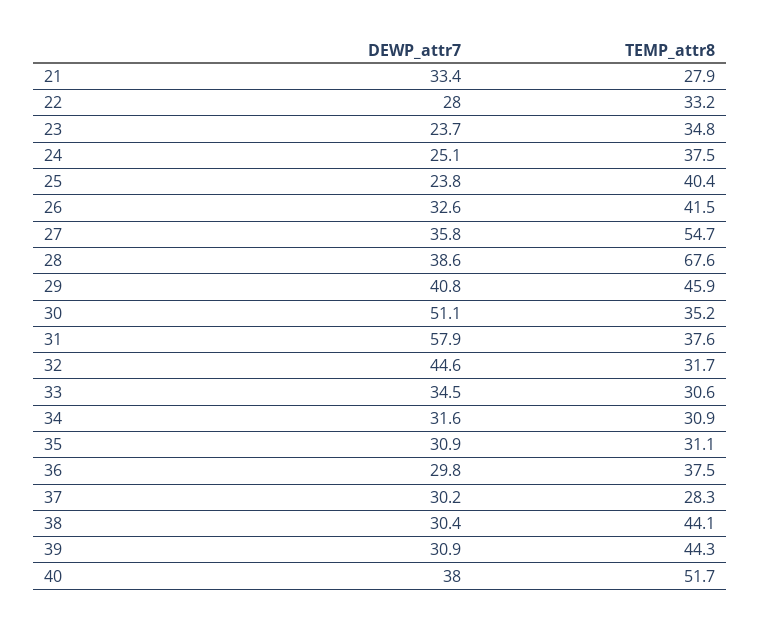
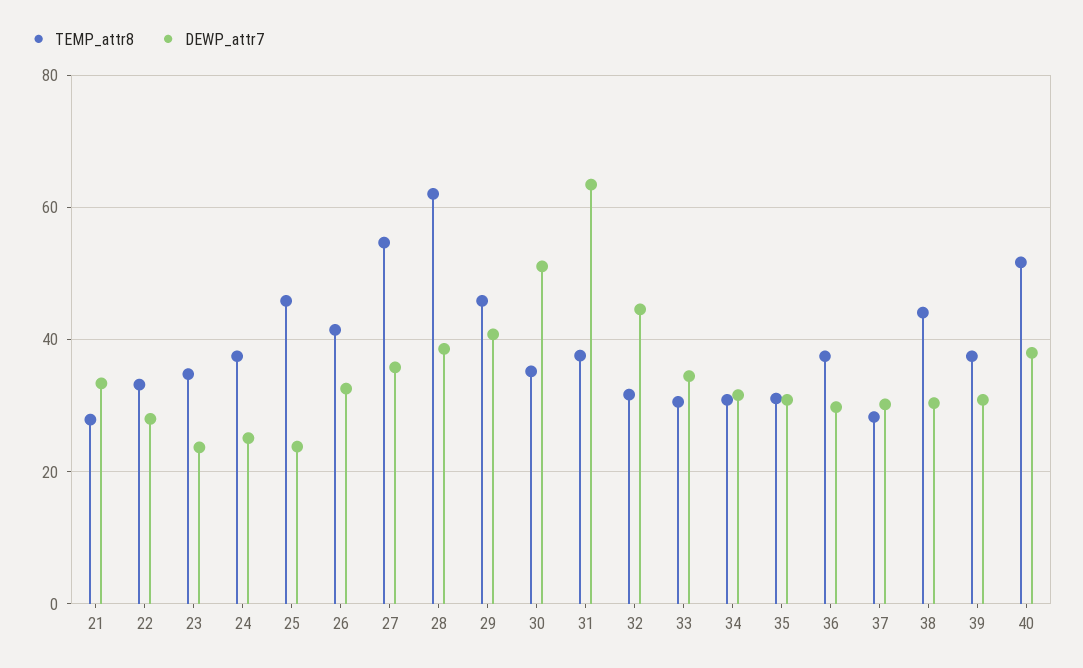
TEMP_attr8, 25: 40.4 -> 46
TEMP_attr8, 28: 67.6 -> 62
DEWP_attr7, 31: 57.9 -> 64
TEMP_attr8, 39: 44.3 -> 38

